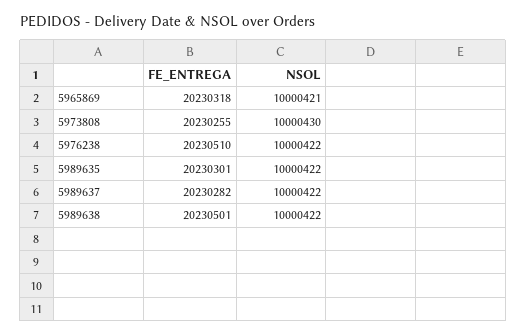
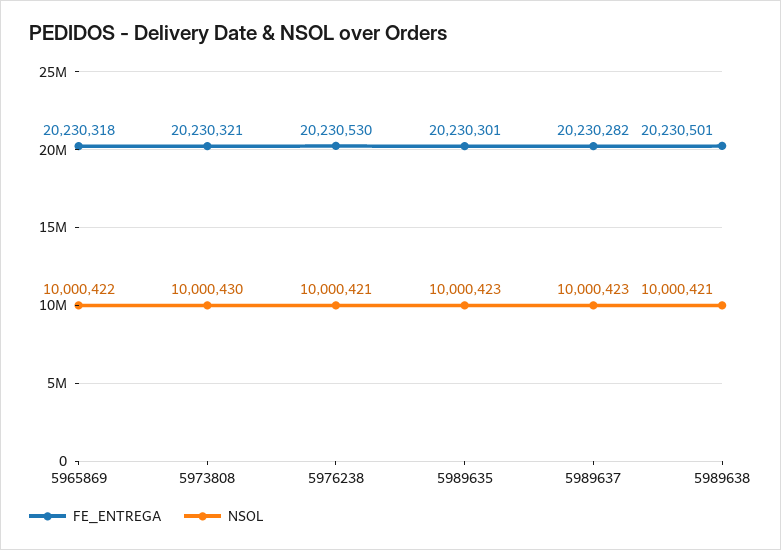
NSOL, 5965869: 10000421 -> 10000422
FE_ENTREGA, 5973808: 20230255 -> 20230321
FE_ENTREGA, 5976238: 20230510 -> 20230530
NSOL, 5976238: 10000422 -> 10000421
NSOL, 5989635: 10000422 -> 10000423
NSOL, 5989637: 10000422 -> 10000423
NSOL, 5989638: 10000422 -> 10000421

